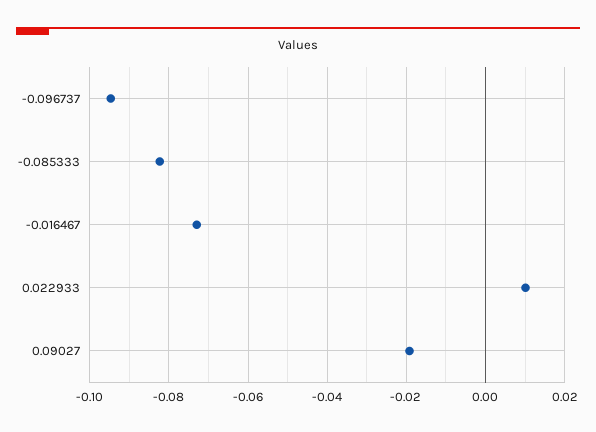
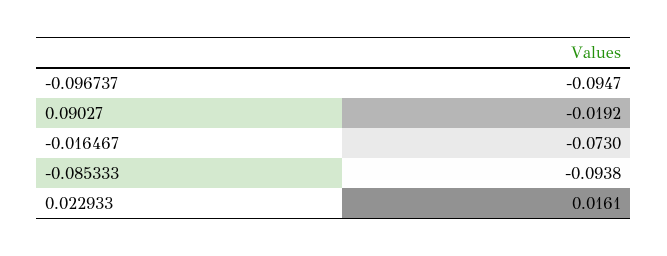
-0.085333: -0.082 -> -0.0938
0.022933: 0.01 -> 0.0161

